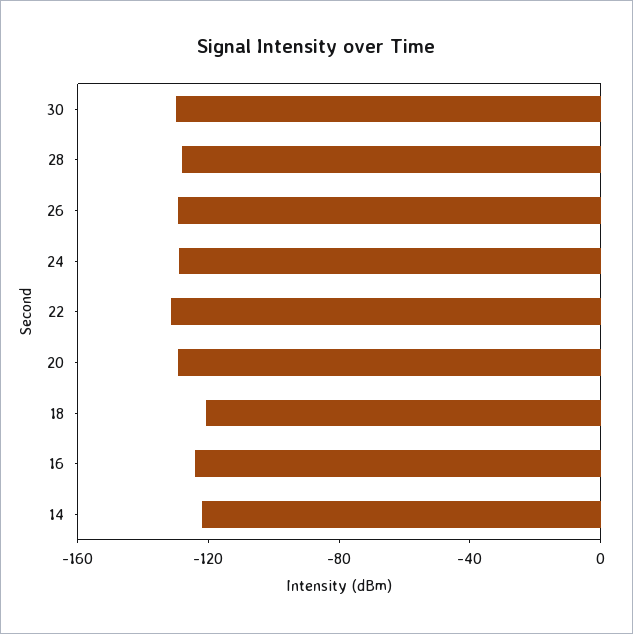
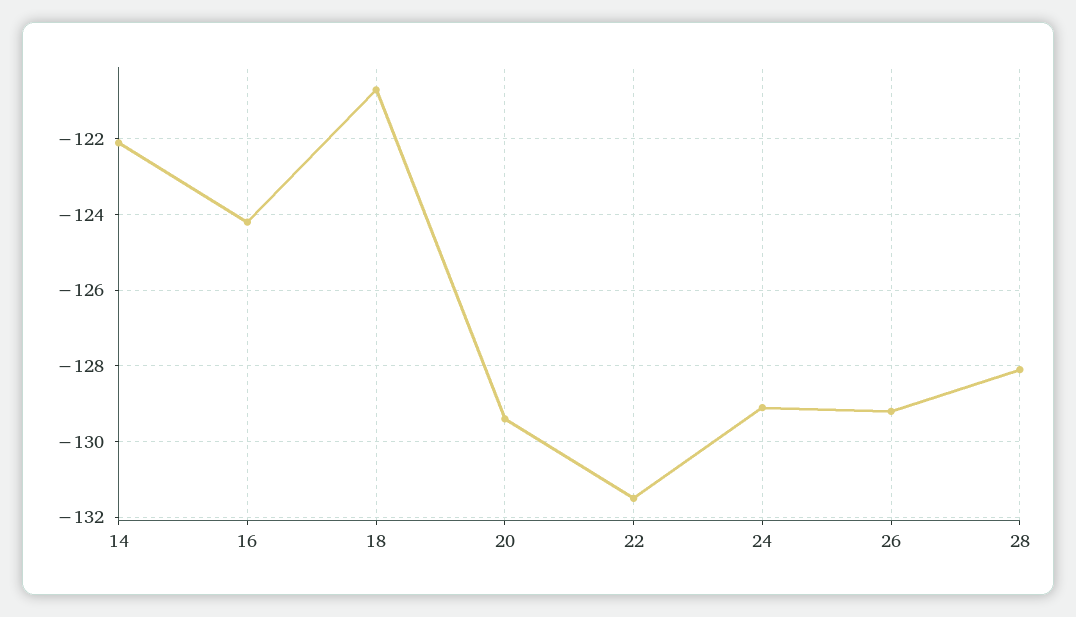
30: -130 -> none

